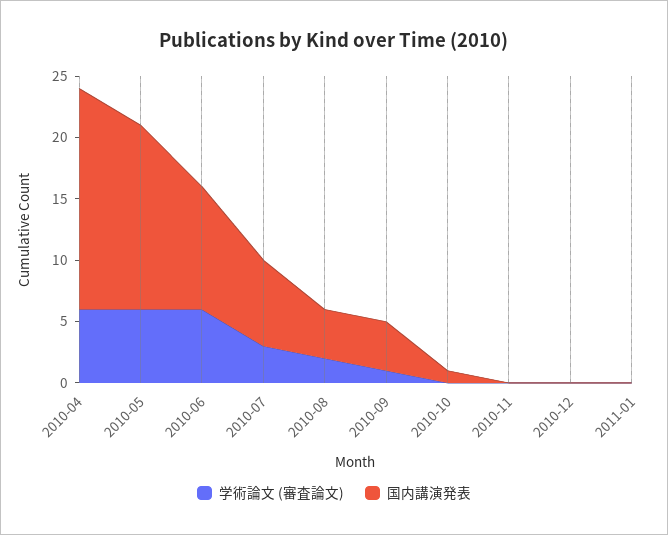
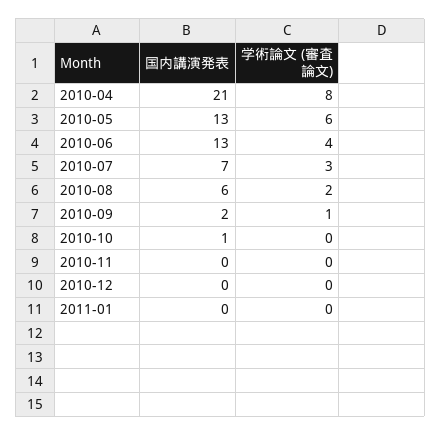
学術論文 (審査論文), 2010-04: 6 -> 8
国内講演発表, 2010-04: 18 -> 21
国内講演発表, 2010-05: 15 -> 13
学術論文 (審査論文), 2010-06: 6 -> 4
国内講演発表, 2010-06: 10 -> 13
国内講演発表, 2010-08: 4 -> 6
国内講演発表, 2010-09: 4 -> 2

